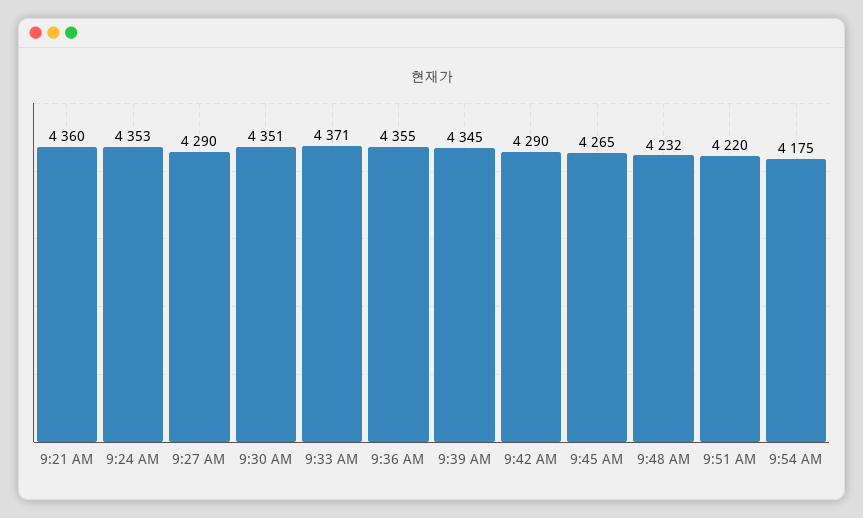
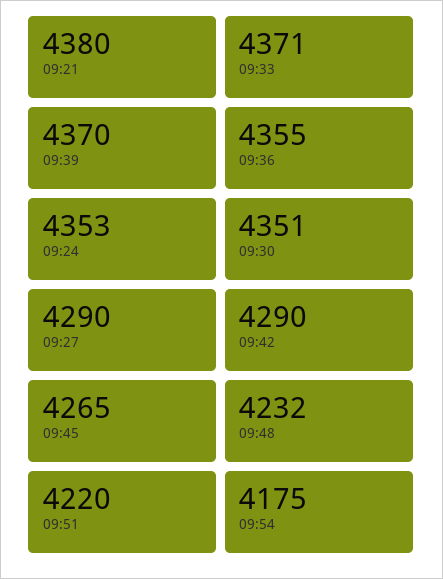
9:21 AM: 4360 -> 4380
9:39 AM: 4345 -> 4370

